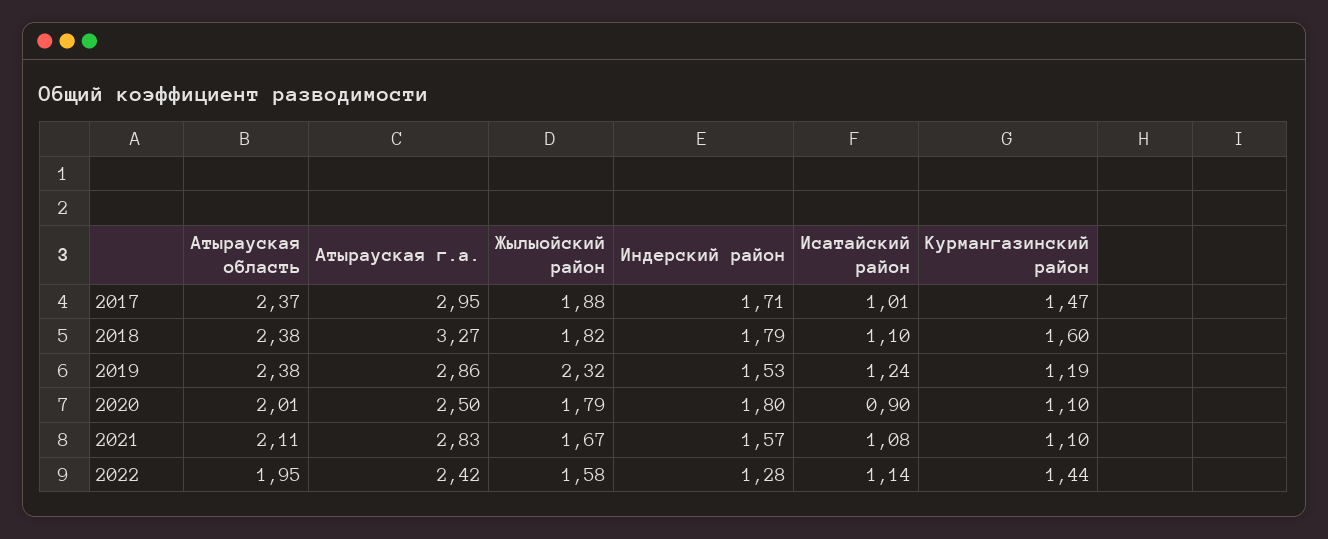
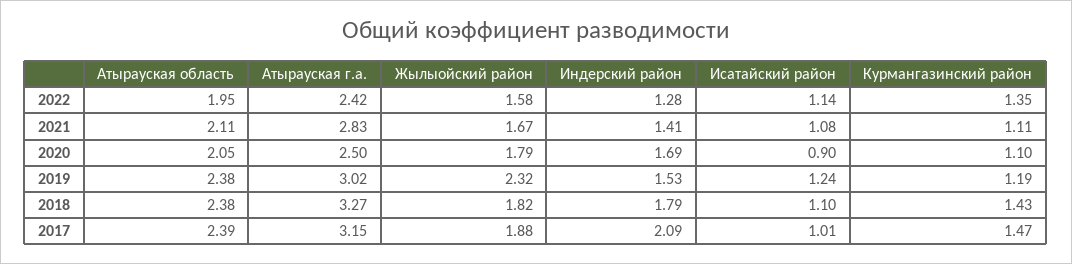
Атырауская область, 2017: 2.37 -> 2.39
Атырауская г.а., 2017: 2.95 -> 3.15
Индерский район, 2017: 1.71 -> 2.09
Курмангазинский район, 2018: 1.6 -> 1.43
Атырауская г.а., 2019: 2.86 -> 3.02
Атырауская область, 2020: 2.01 -> 2.05
Индерский район, 2020: 1.8 -> 1.69
Индерский район, 2021: 1.57 -> 1.41
Курмангазинский район, 2021: 1.1 -> 1.11
Курмангазинский район, 2022: 1.44 -> 1.35

